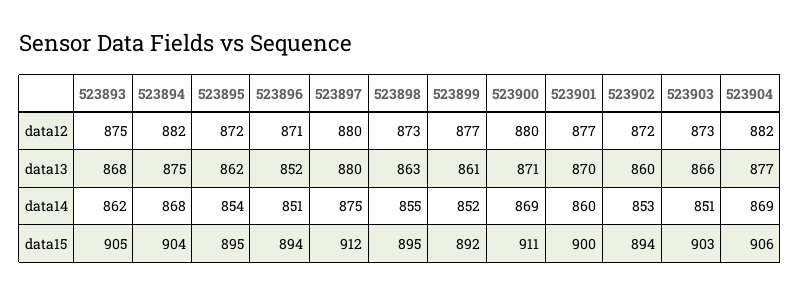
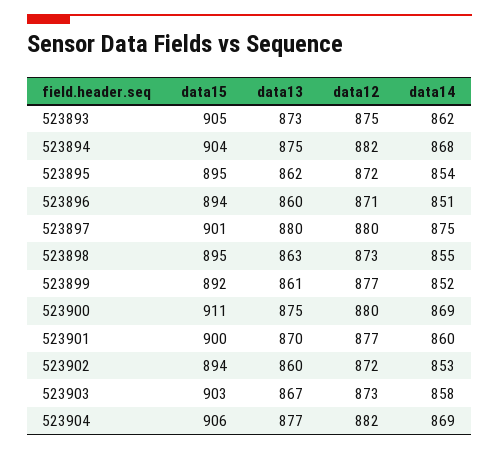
523893, data13: 868 -> 873
523896, data13: 852 -> 860
523900, data13: 871 -> 875
523903, data13: 866 -> 867
523903, data14: 851 -> 858
523897, data15: 912 -> 901

